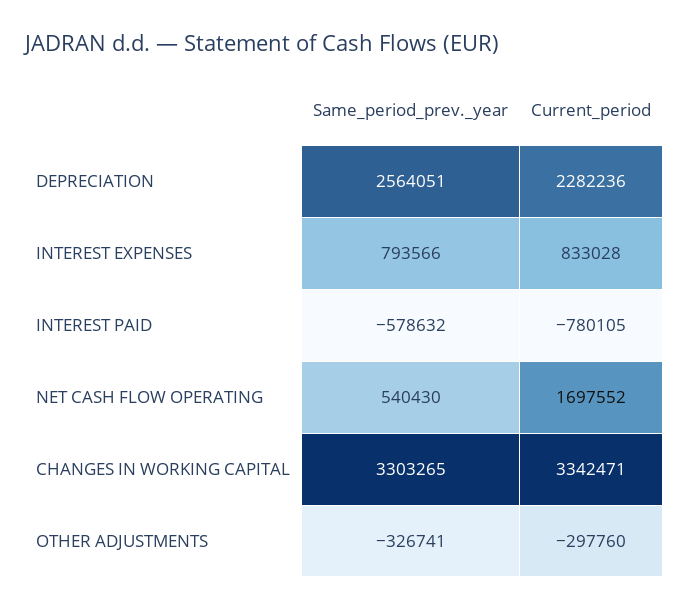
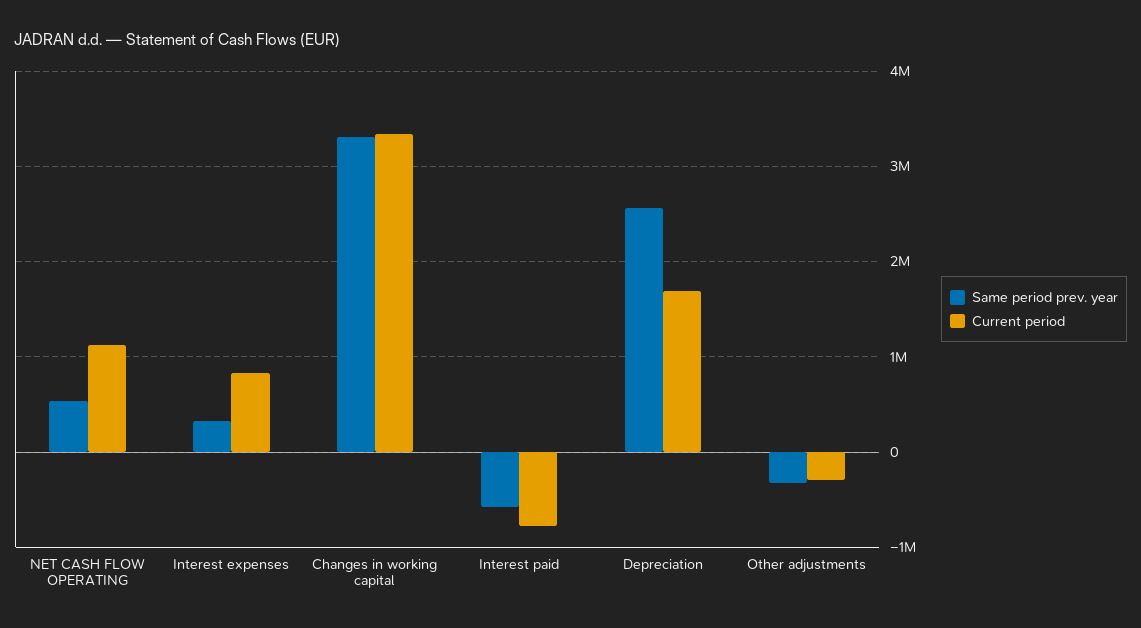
Current_period, DEPRECIATION: 2282236 -> 1700000
Same_period_prev._year, INTEREST EXPENSES: 793566 -> 300000
Current_period, NET CASH FLOW OPERATING: 1697552 -> 1100000

